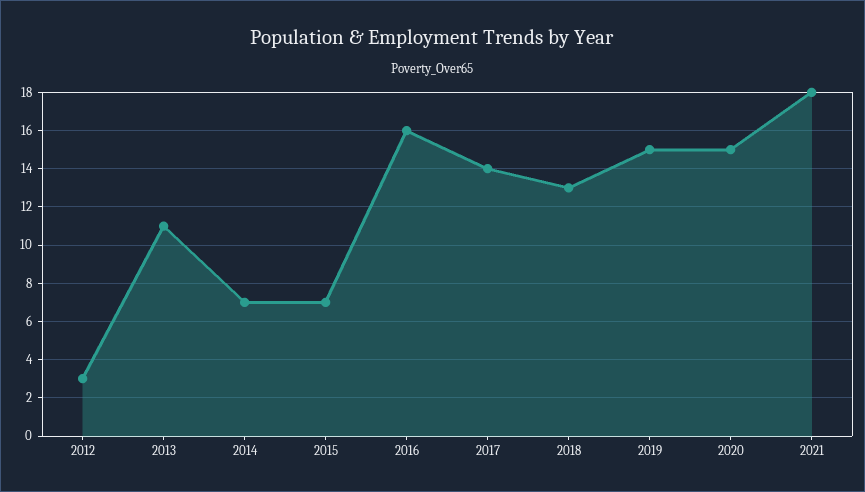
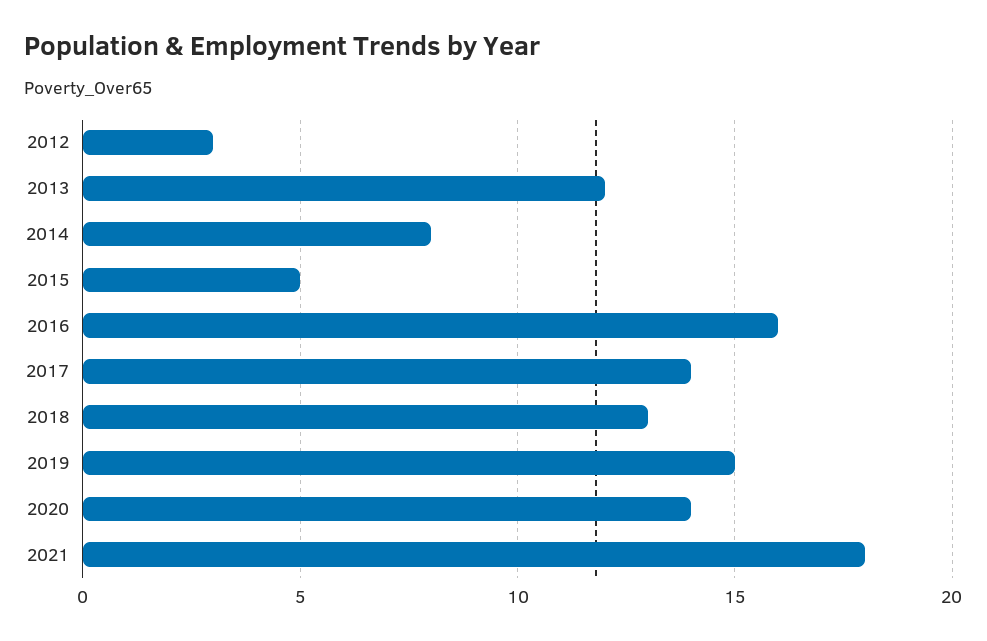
2013: 11 -> 12
2014: 7 -> 8
2015: 7 -> 5
2020: 15 -> 14

